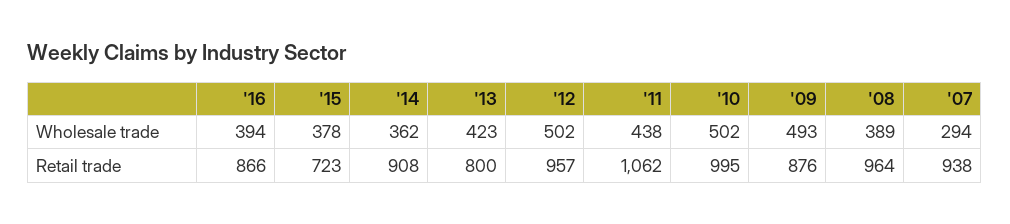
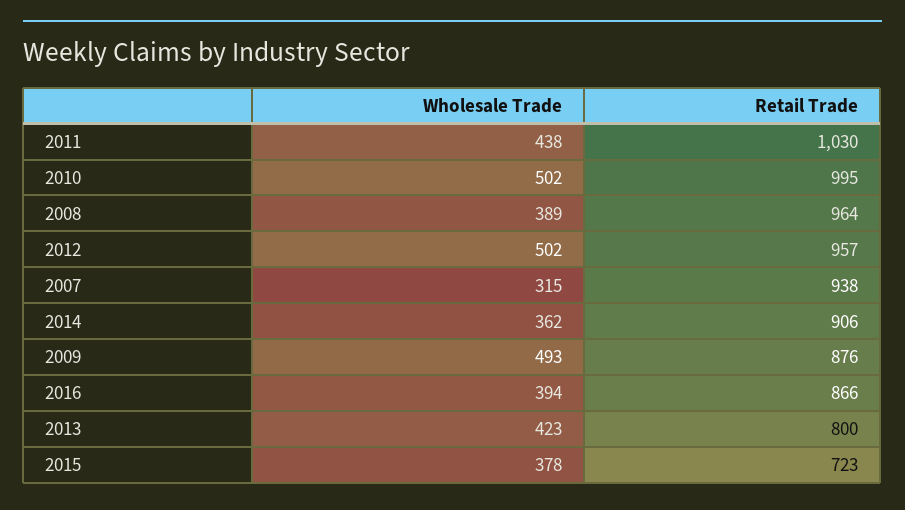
'07, Wholesale trade: 294 -> 315
'14, Retail trade: 908 -> 906
'11, Retail trade: 1062 -> 1030

